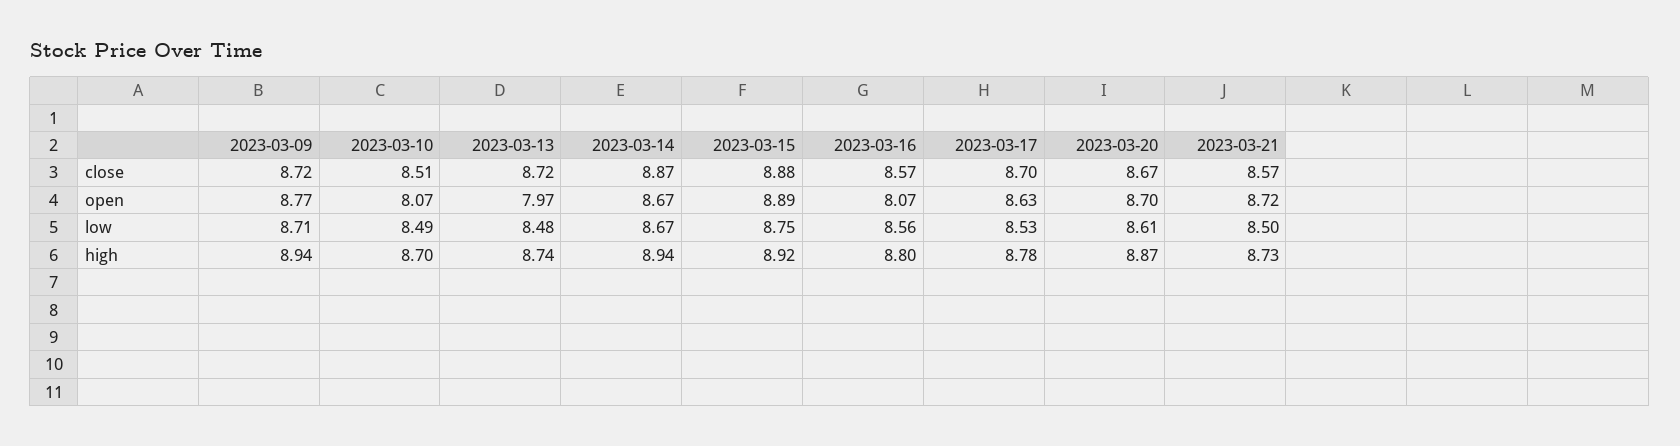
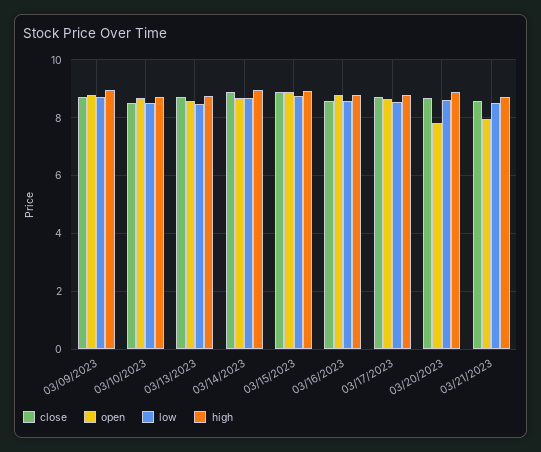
open, 2023-03-10: 8.07 -> 8.75
open, 2023-03-13: 7.97 -> 8.5
open, 2023-03-16: 8.07 -> 8.75
open, 2023-03-20: 8.7 -> 7.75
open, 2023-03-21: 8.72 -> 8

